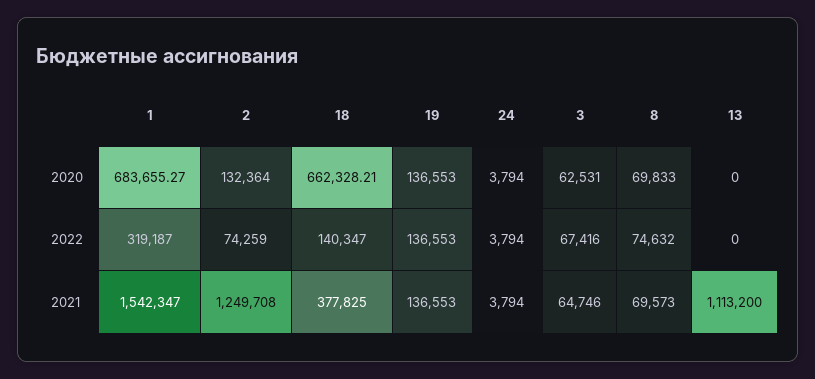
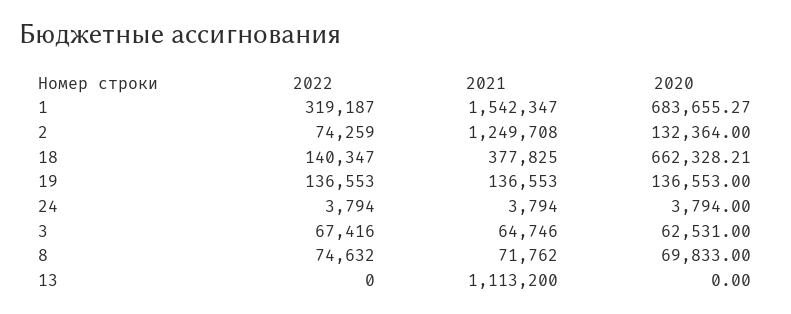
8, 2021: 69573 -> 71762

